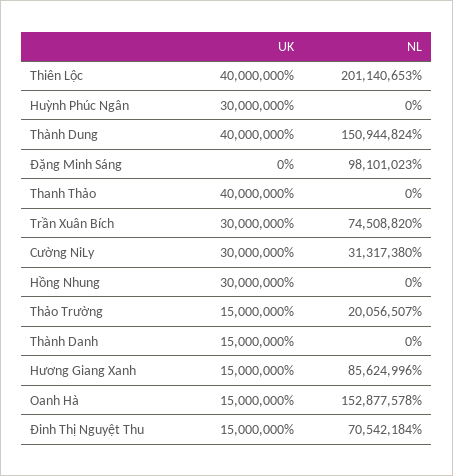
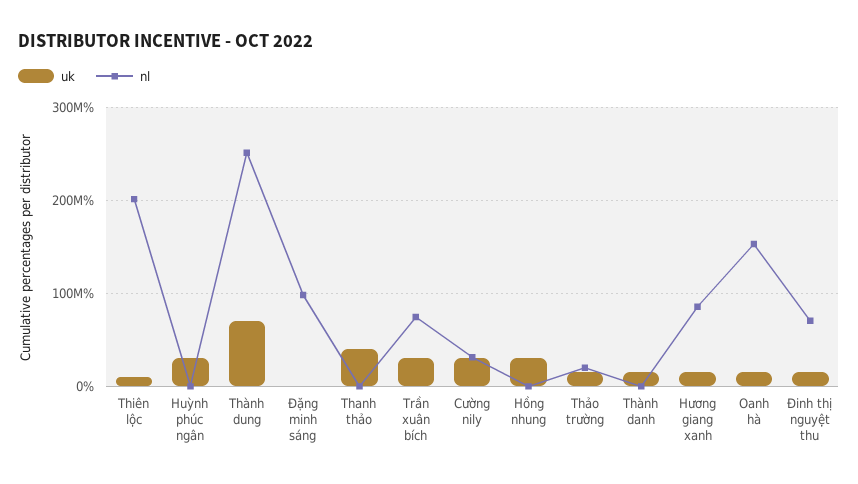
UK, Thiên Lộc: 40000000 -> 10000000
UK, Thành Dung: 40000000 -> 70000000
NL, Thành Dung: 150944824 -> 250000000

